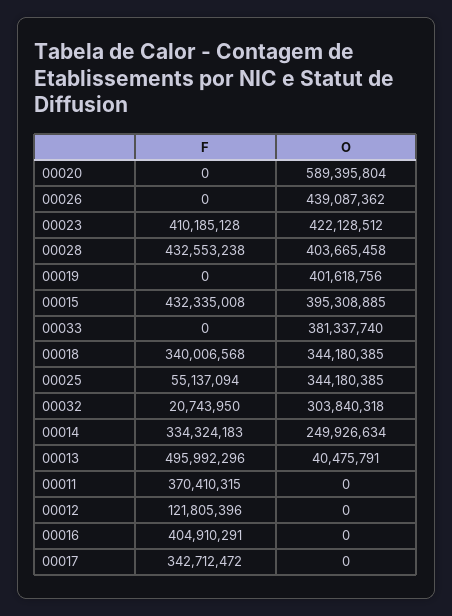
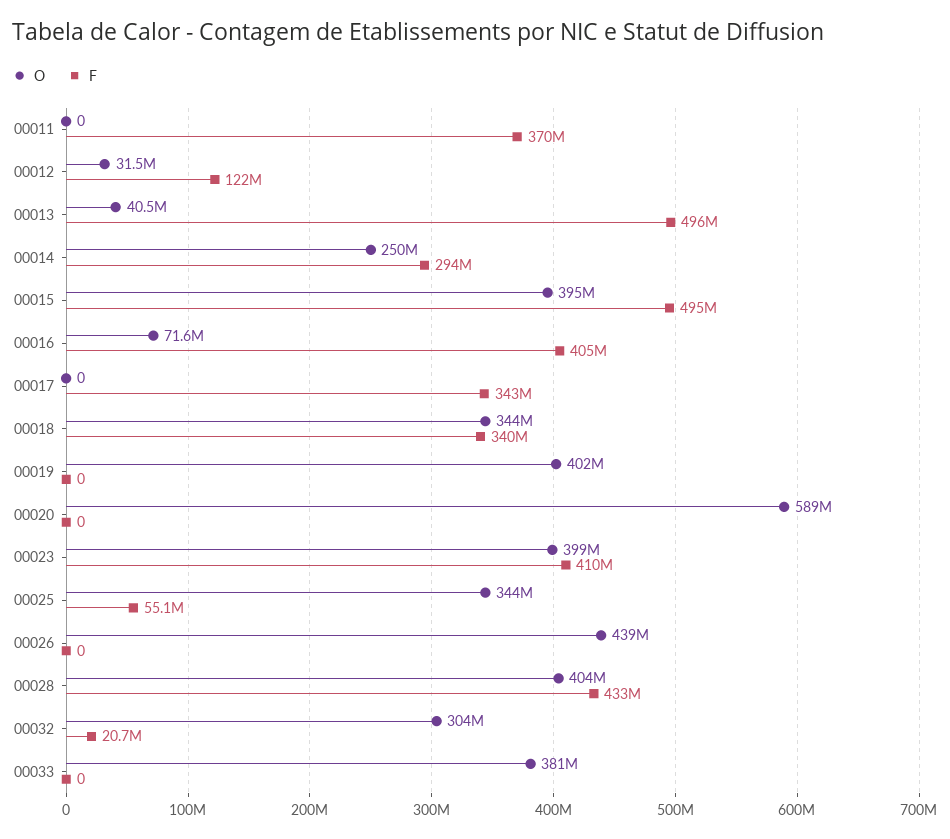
O, 00023: 422128512 -> 399000000
F, 00015: 432335008 -> 495000000
F, 00014: 334324183 -> 294000000
O, 00012: 0 -> 31500000
O, 00016: 0 -> 71600000

